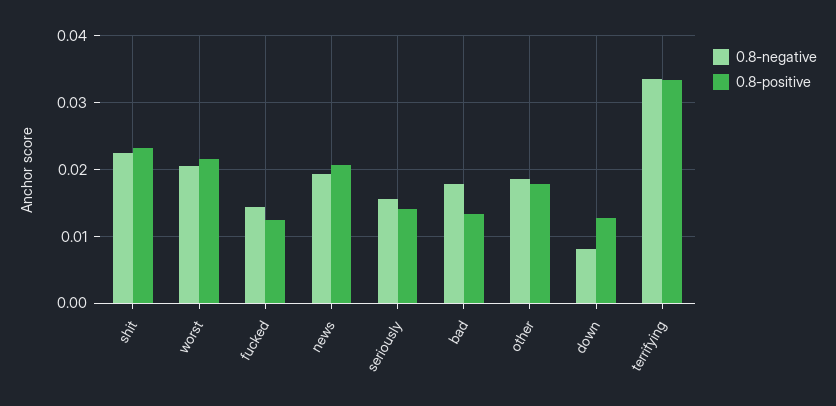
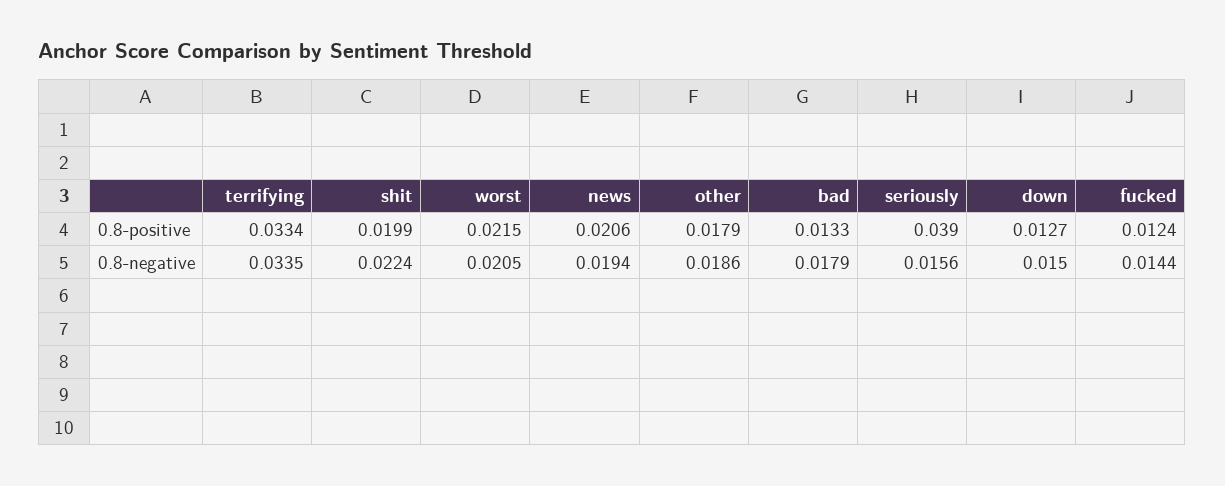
0.8-positive, shit: 0.023 -> 0.0199
0.8-positive, seriously: 0.014 -> 0.039
0.8-negative, down: 0.008 -> 0.015

